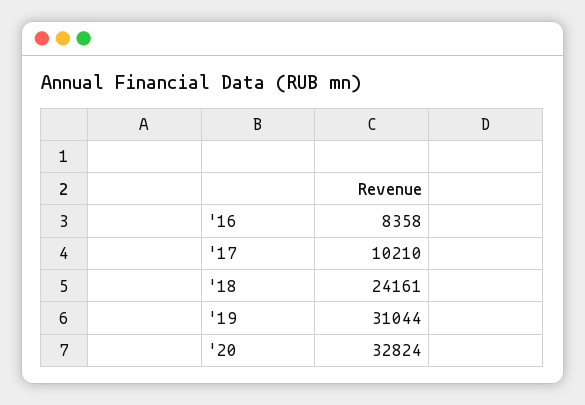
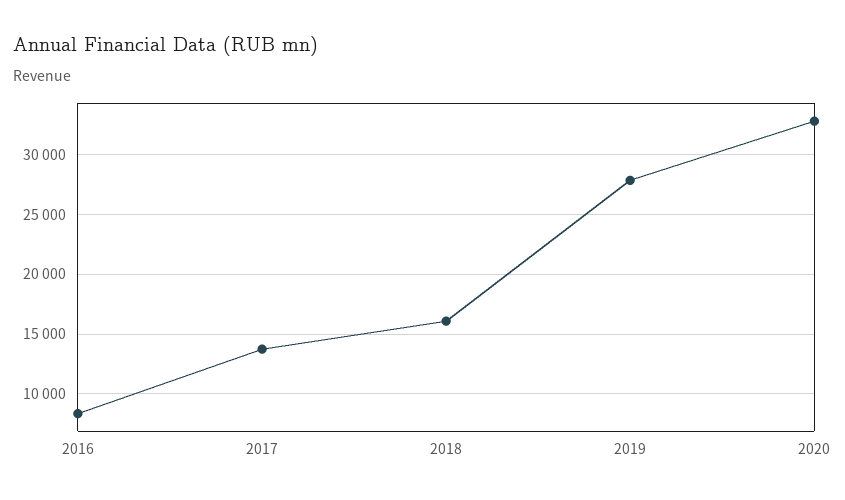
'17: 10210 -> 14000
'18: 24161 -> 16000
'19: 31044 -> 28000

